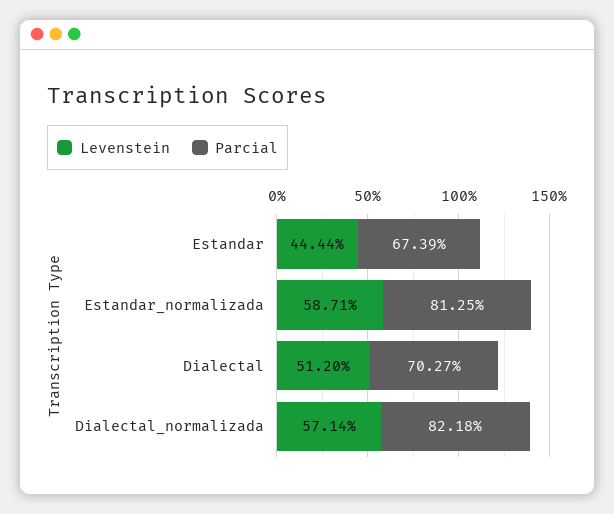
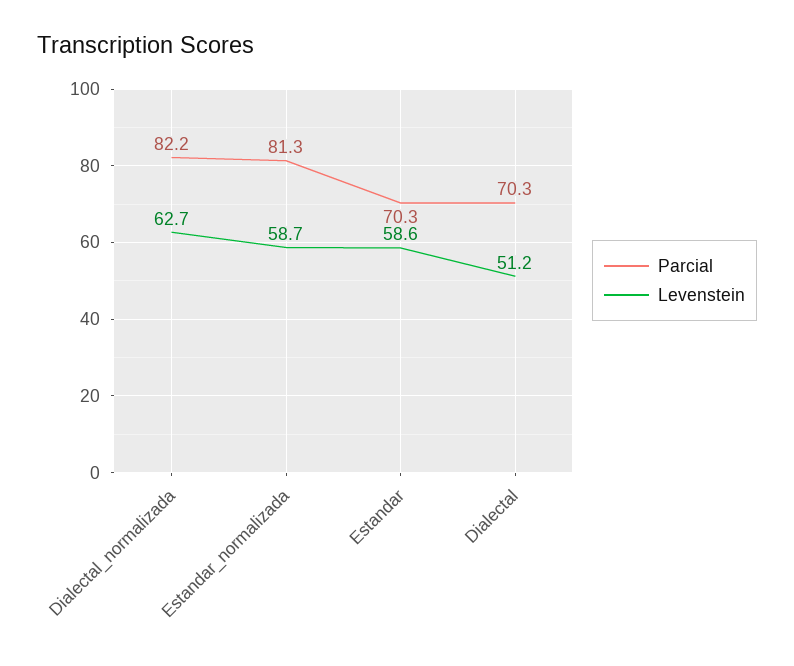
Levenstein, Estandar: 44.44 -> 58.6
Parcial, Estandar: 67.39 -> 70.3
Levenstein, Dialectal_normalizada: 57.14 -> 62.7

